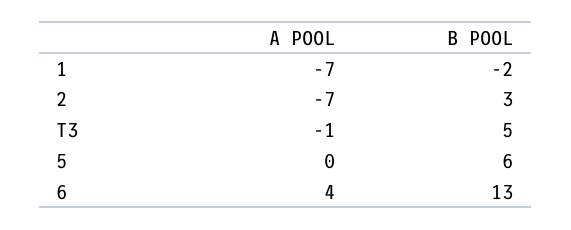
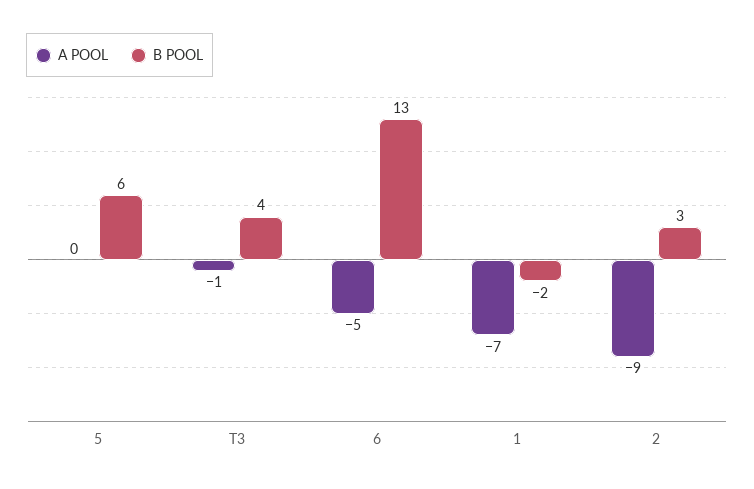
A POOL, 2: -7 -> -9
B POOL, T3: 5 -> 4
A POOL, 6: 4 -> -5

